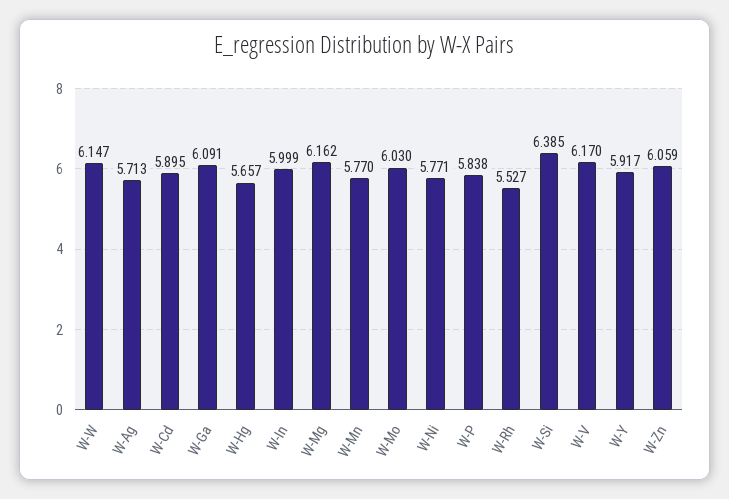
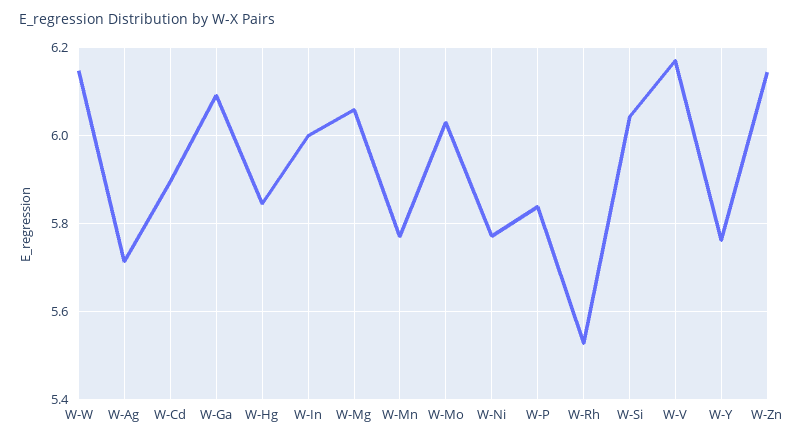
W-Hg: 5.657 -> 5.84
W-Mg: 6.162 -> 6.06
W-Si: 6.385 -> 6.04
W-Y: 5.917 -> 5.76
W-Zn: 6.059 -> 6.14

